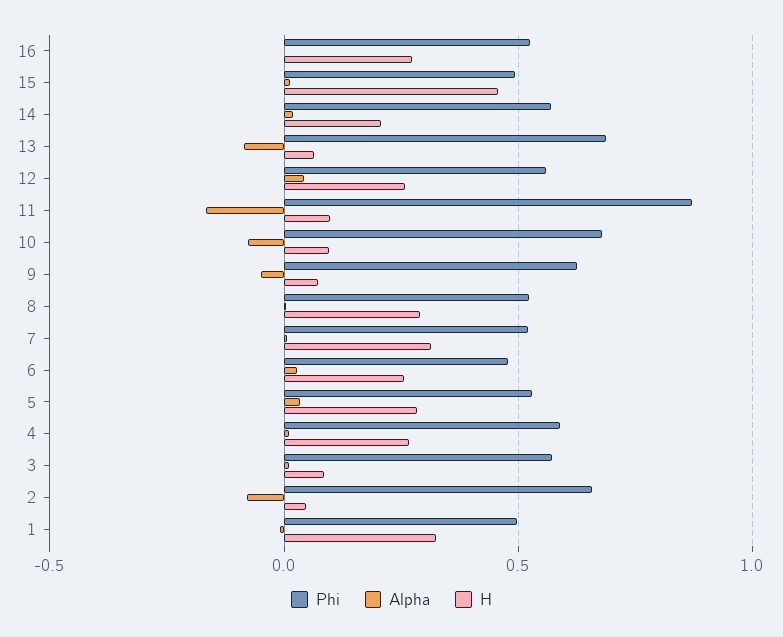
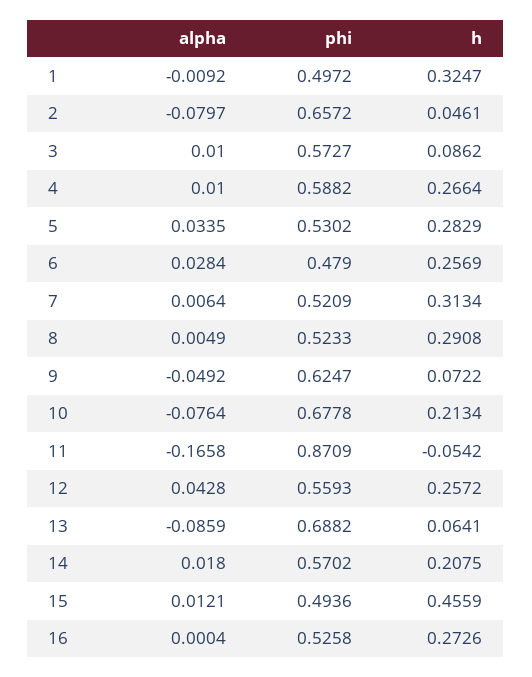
H, 11: 0.1 -> -0.0542
H, 10: 0.1 -> 0.2134

